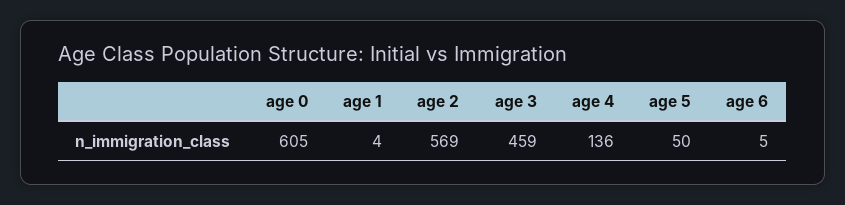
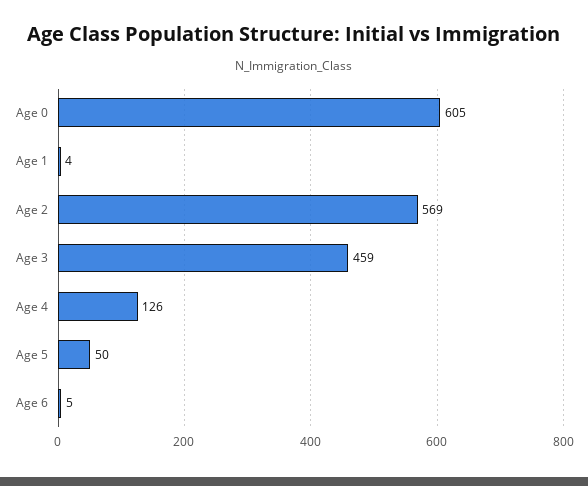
age 4: 136 -> 126

